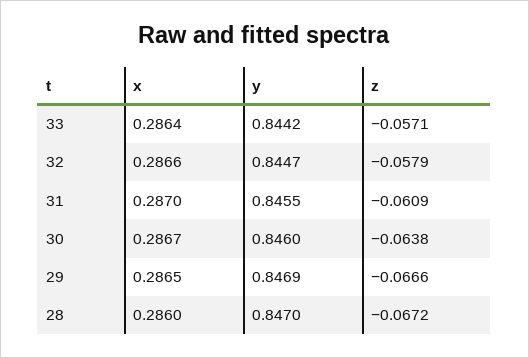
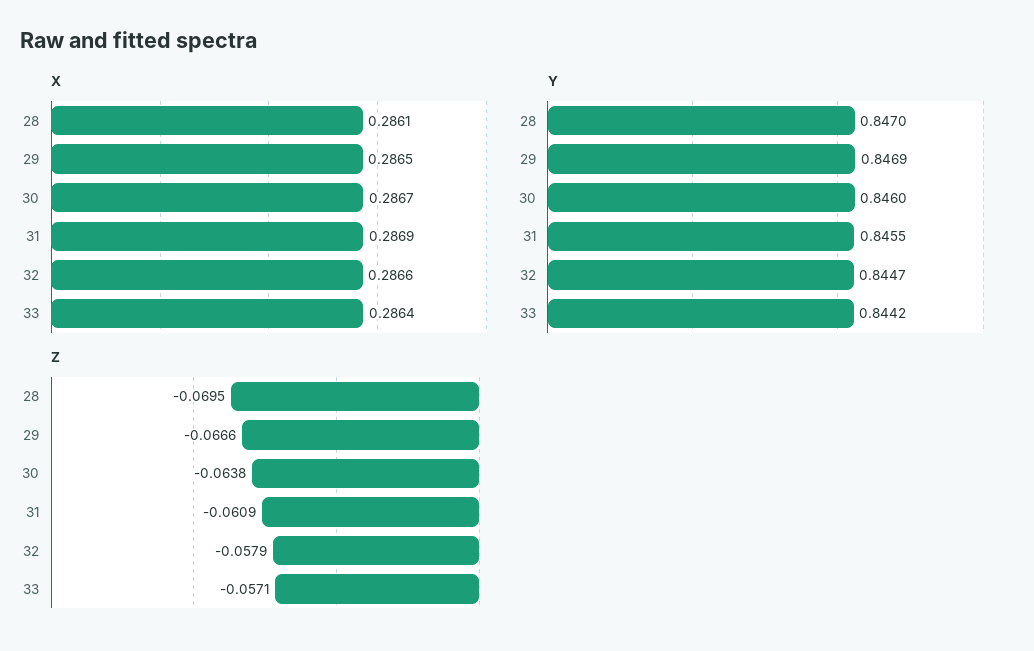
x, 31: 0.287 -> 0.2869
x, 28: 0.286 -> 0.2861
z, 28: -0.0672 -> -0.0695

